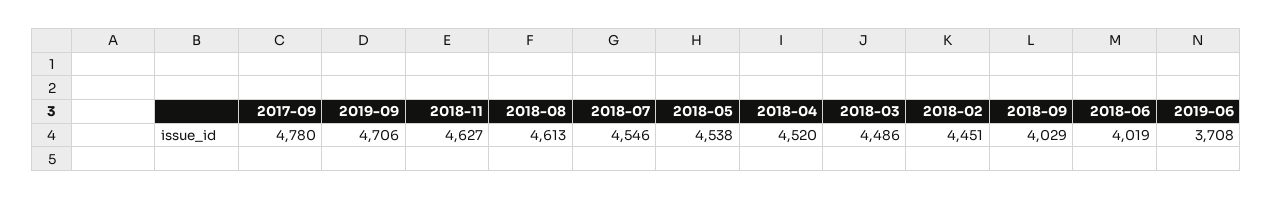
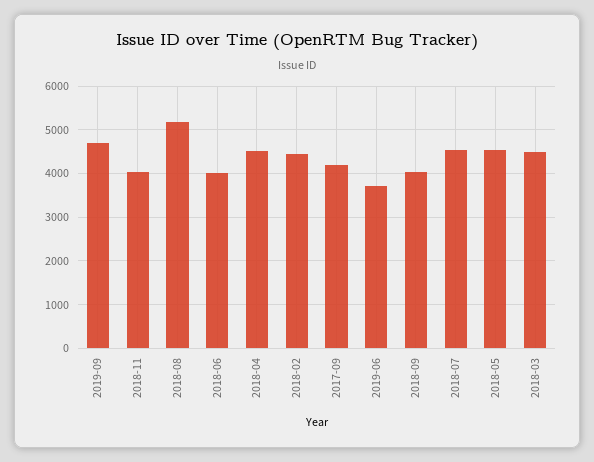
2017-09: 4780 -> 4200
2018-11: 4627 -> 4000
2018-08: 4613 -> 5200

